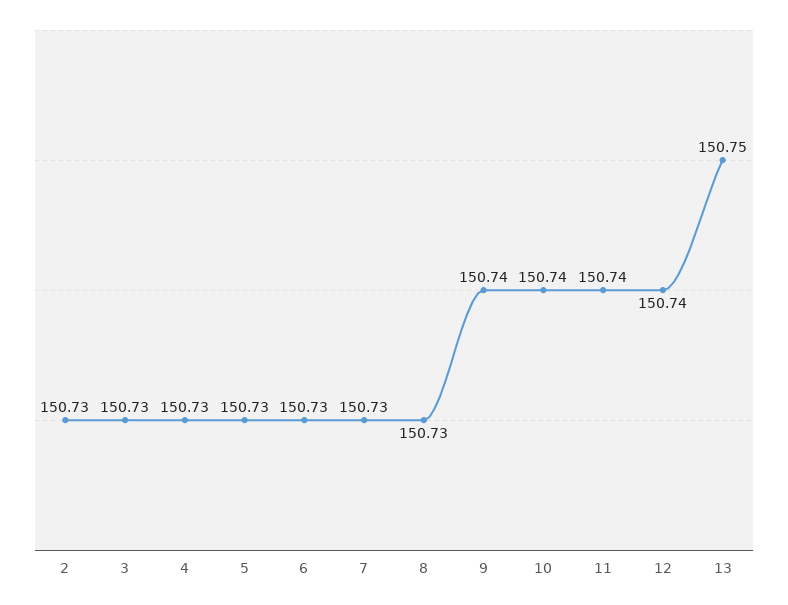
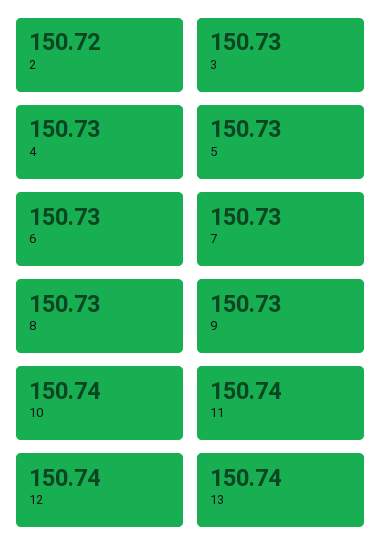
2: 150.73 -> 150.72
9: 150.74 -> 150.73
13: 150.75 -> 150.74

